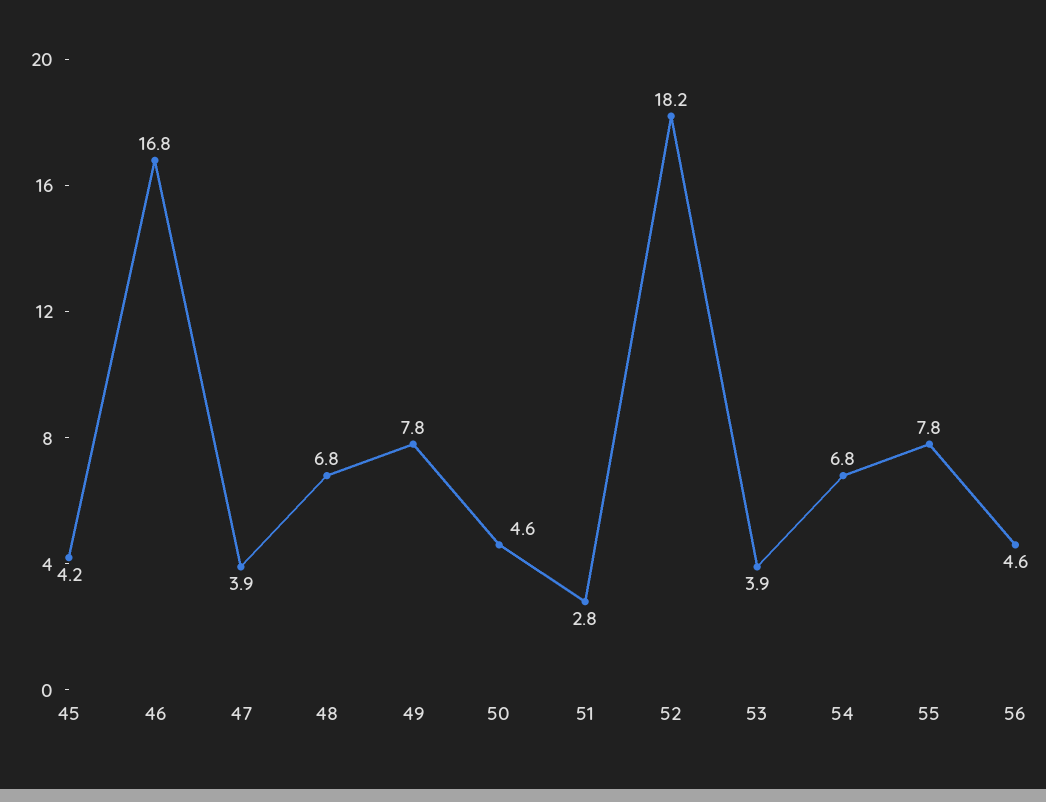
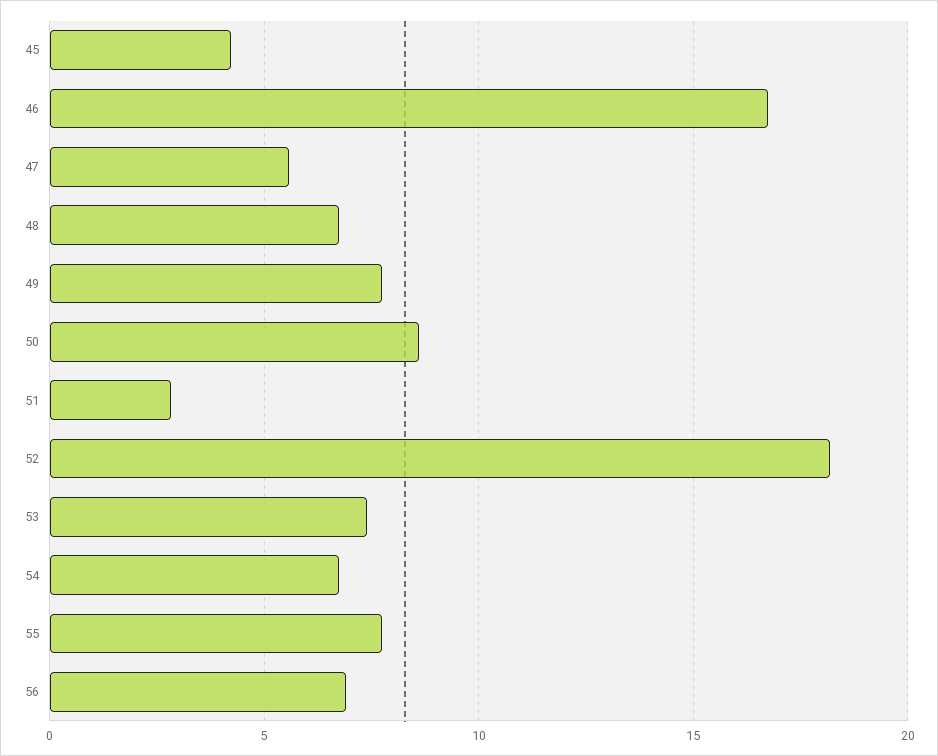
47: 3.9 -> 5.5
50: 4.6 -> 8.5
53: 3.9 -> 7.5
56: 4.6 -> 7

